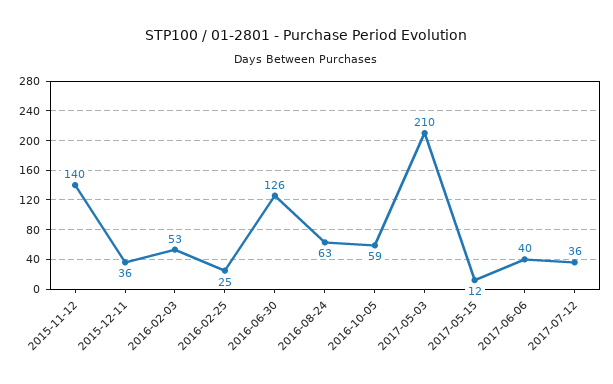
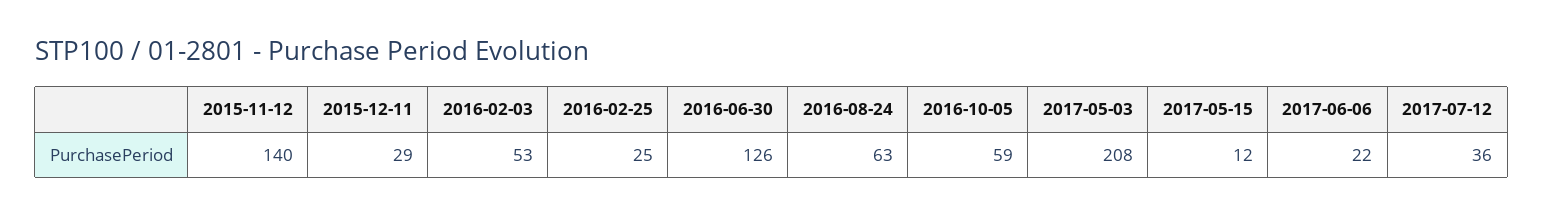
2015-12-11: 36 -> 29
2017-05-03: 210 -> 208
2017-06-06: 40 -> 22

